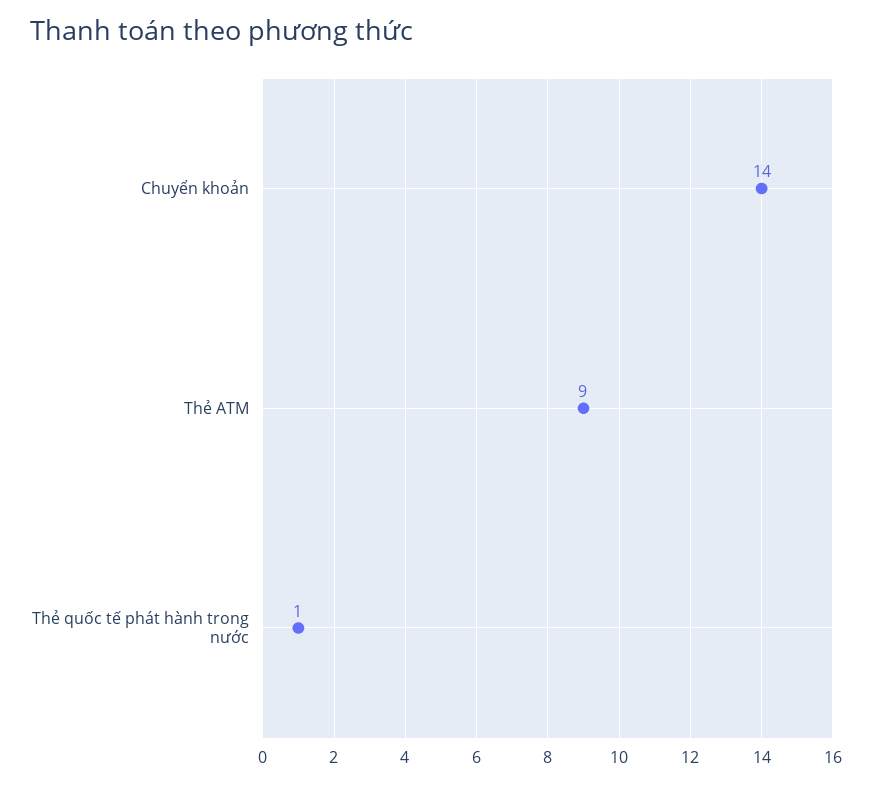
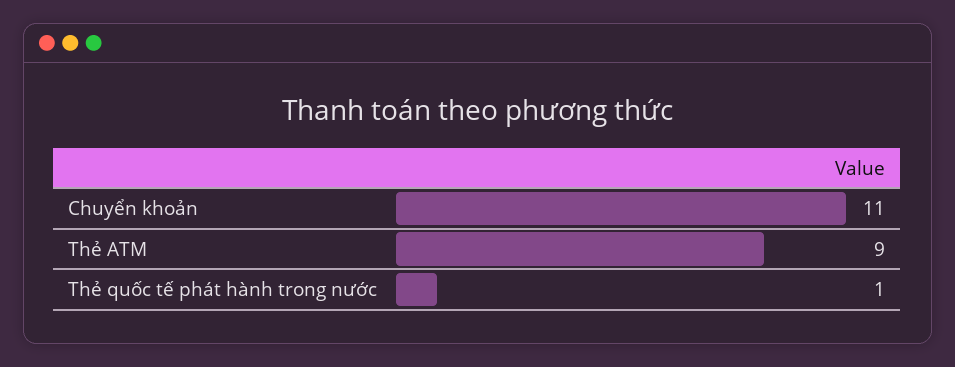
Chuyển khoản: 14 -> 11

